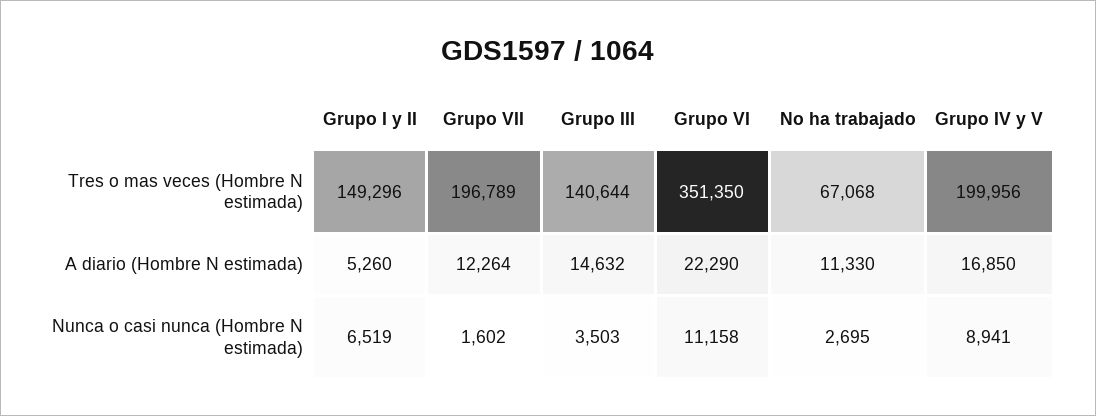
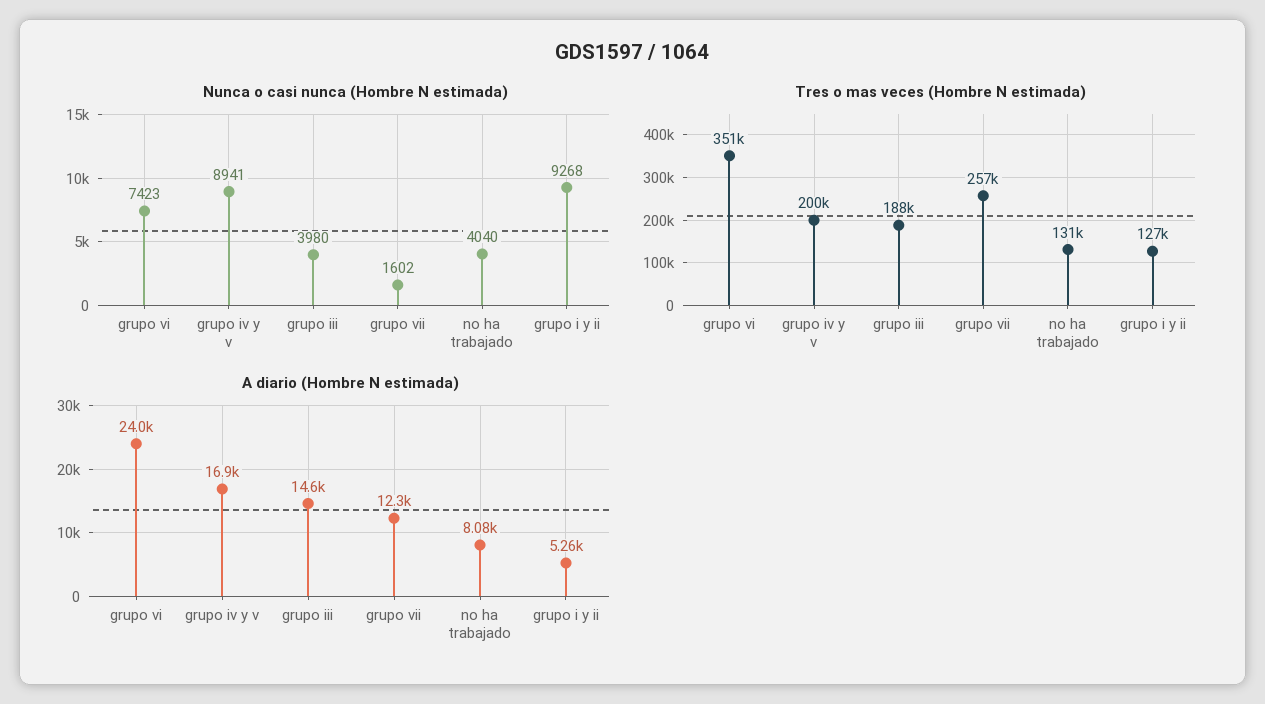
Tres o mas veces (Hombre N estimada), Grupo I y II: 149296 -> 127000
Tres o mas veces (Hombre N estimada), Grupo VII: 196789 -> 257000
Tres o mas veces (Hombre N estimada), Grupo III: 140644 -> 188000
Tres o mas veces (Hombre N estimada), No ha trabajado: 67068 -> 131000
A diario (Hombre N estimada), Grupo VI: 22290 -> 24000
A diario (Hombre N estimada), No ha trabajado: 11330 -> 8080
Nunca o casi nunca (Hombre N estimada), Grupo I y II: 6519 -> 9268
Nunca o casi nunca (Hombre N estimada), Grupo III: 3503 -> 3980
Nunca o casi nunca (Hombre N estimada), Grupo VI: 11158 -> 7423
Nunca o casi nunca (Hombre N estimada), No ha trabajado: 2695 -> 4040

